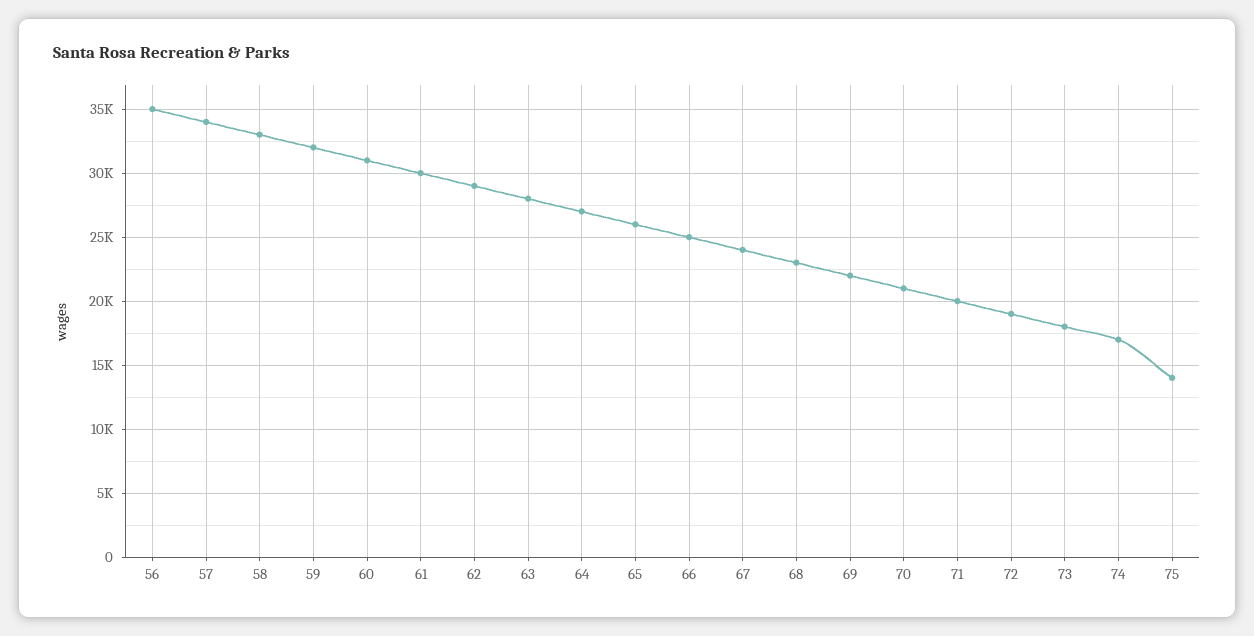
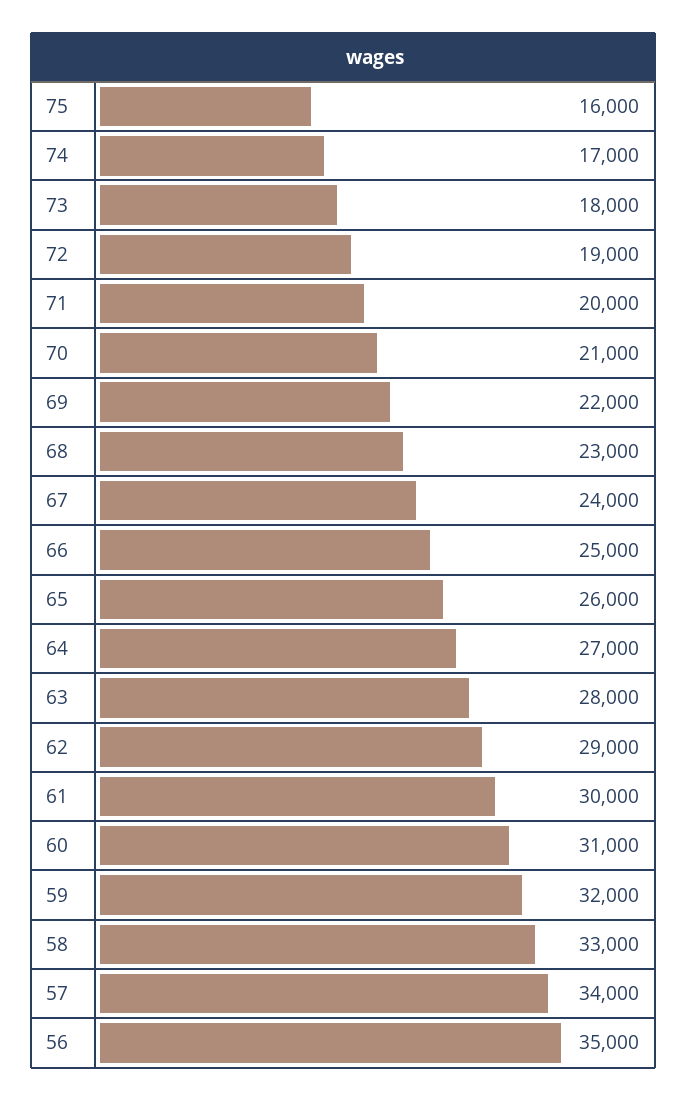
75: 14000 -> 16000

